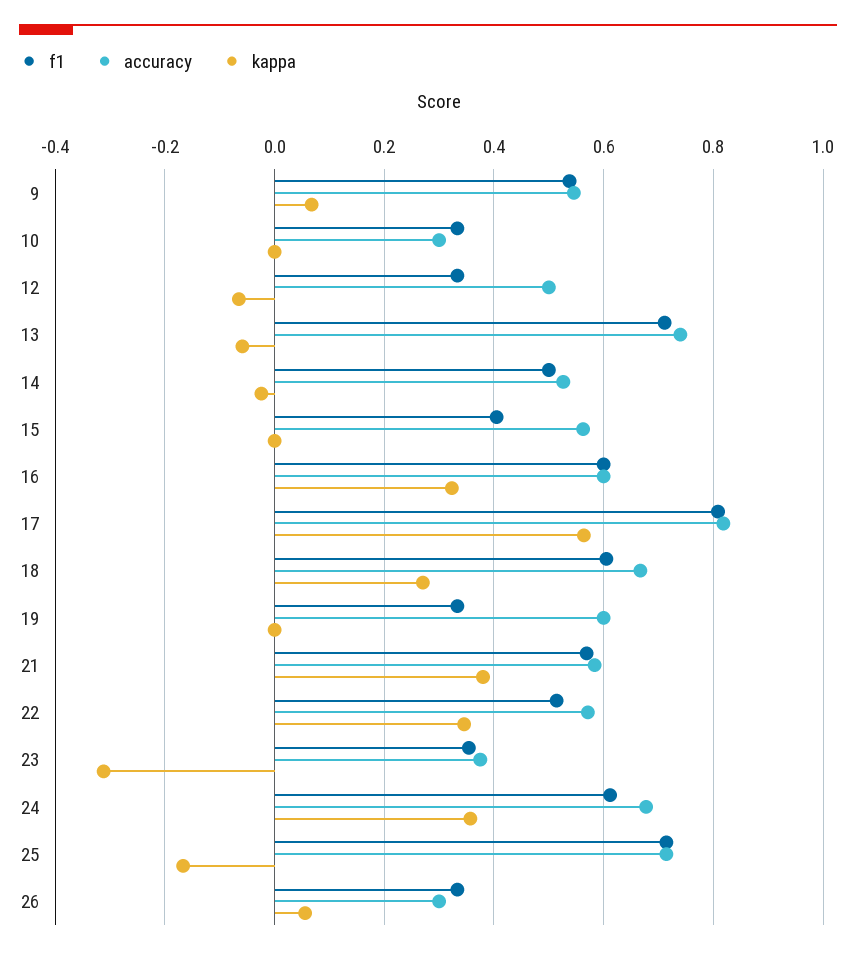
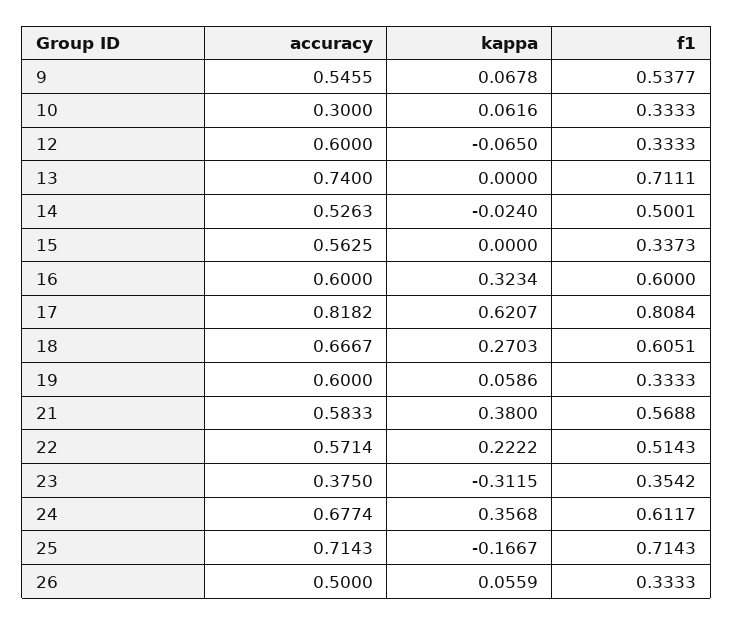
kappa, 10: 0 -> 0.0616
accuracy, 12: 0.5 -> 0.6
kappa, 13: -0.06 -> 0
f1, 15: 0.4 -> 0.3373
kappa, 17: 0.56 -> 0.6207
kappa, 19: 0 -> 0.0586
kappa, 22: 0.34 -> 0.2222
accuracy, 26: 0.3 -> 0.5

